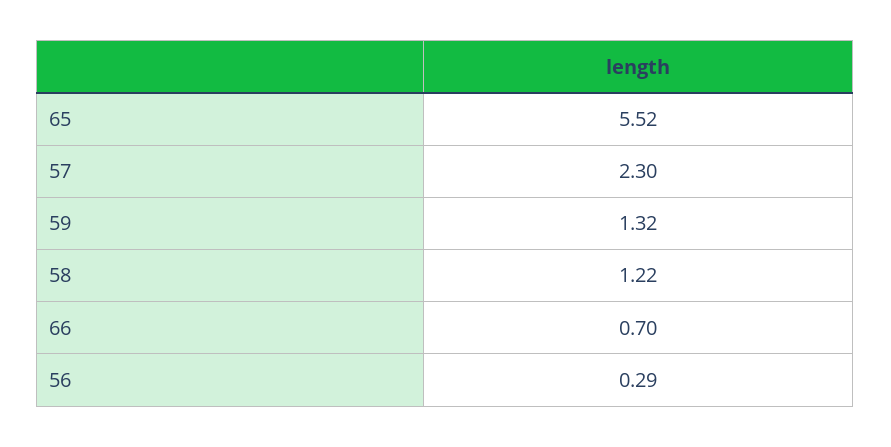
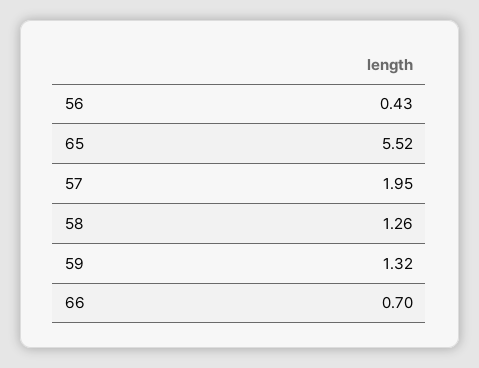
57: 2.3 -> 1.95
58: 1.22 -> 1.26
56: 0.29 -> 0.43

